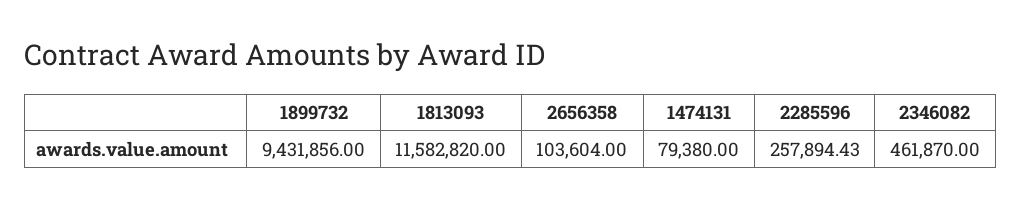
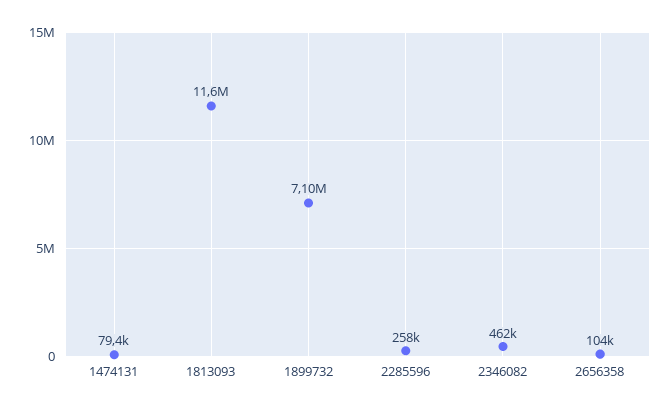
1899732: 9431856 -> 7100000

